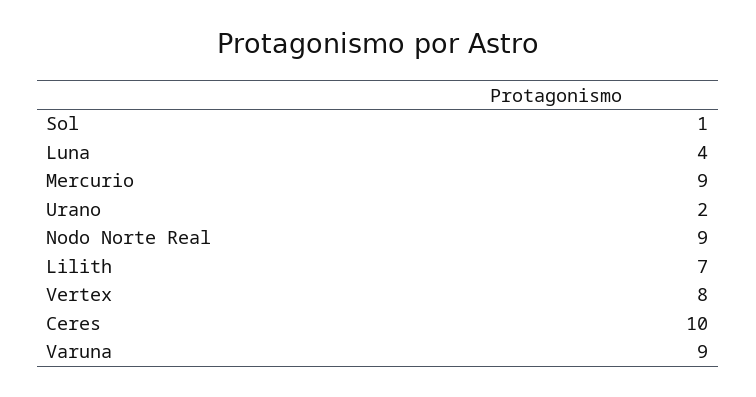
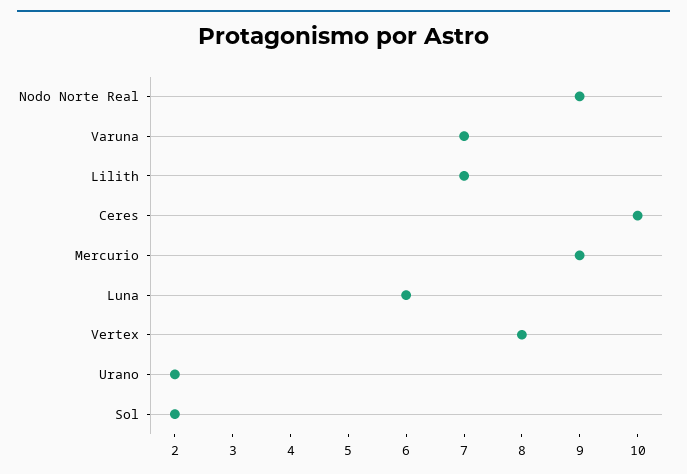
Sol: 1 -> 2
Luna: 4 -> 6
Varuna: 9 -> 7

